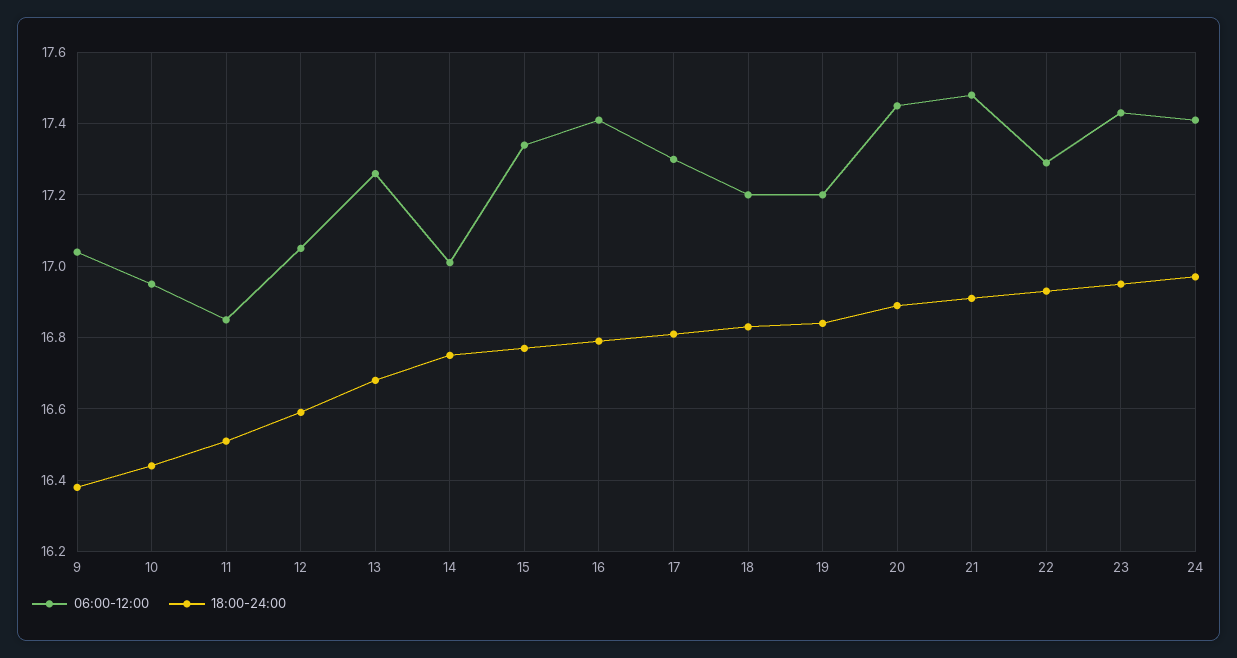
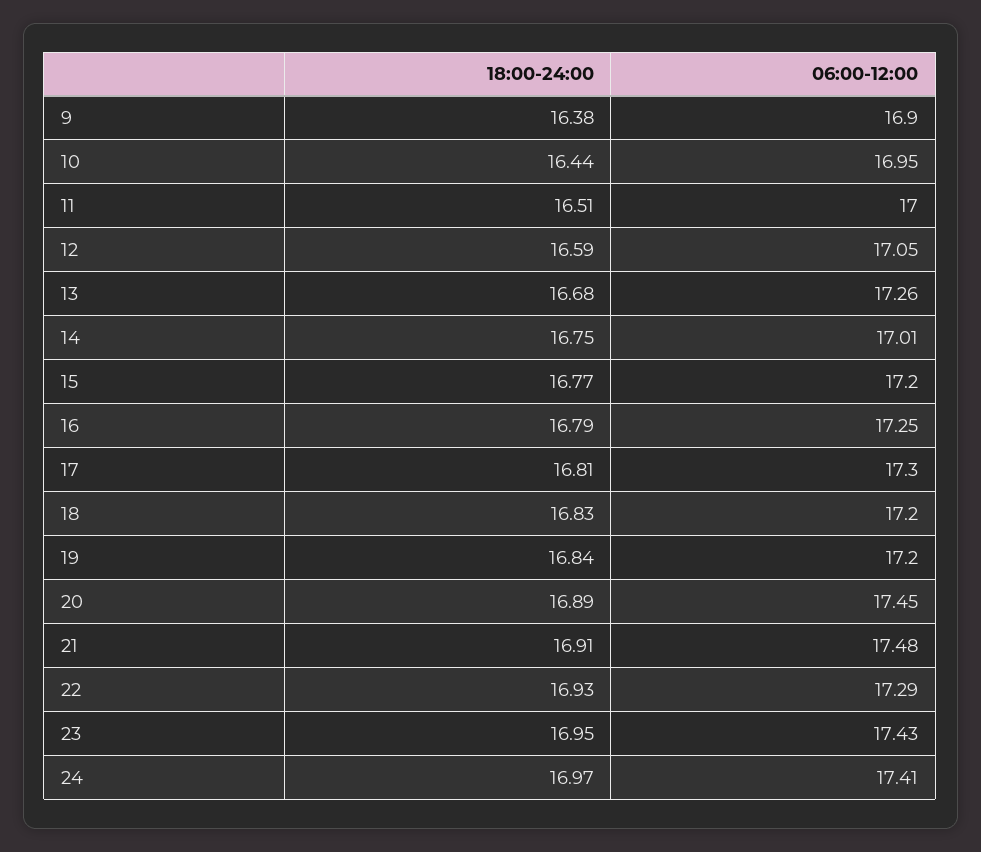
06:00-12:00, 9: 17.05 -> 16.9
06:00-12:00, 11: 16.85 -> 17
06:00-12:00, 15: 17.35 -> 17.2
06:00-12:00, 16: 17.4 -> 17.25

